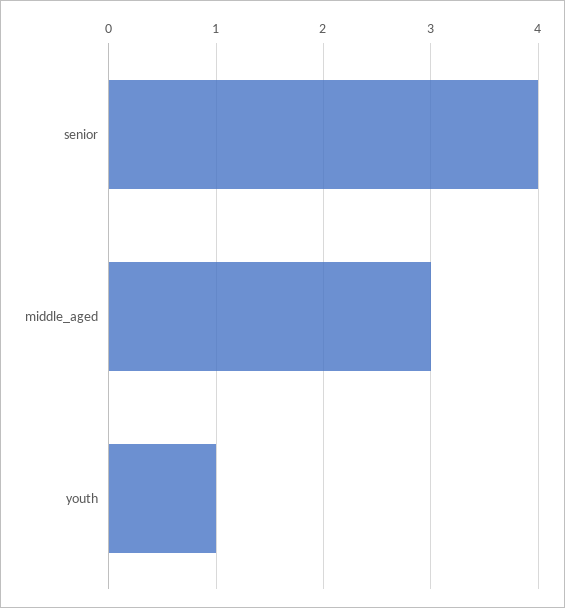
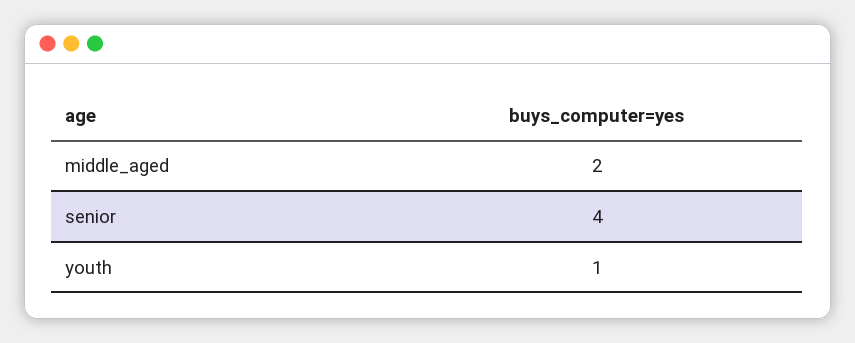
middle_aged: 3 -> 2

